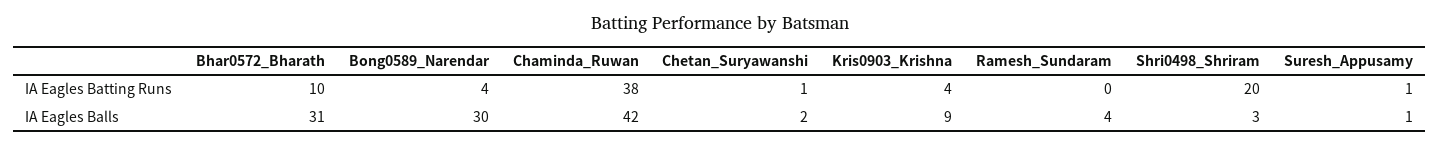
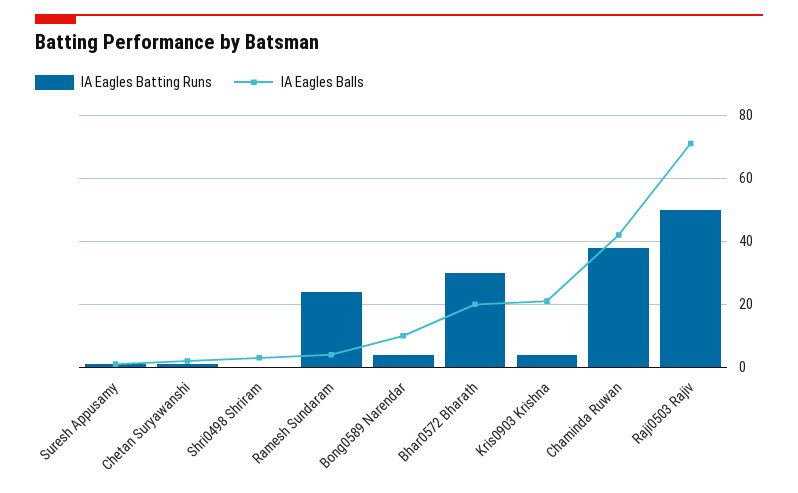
IA Eagles Batting Runs, Bhar0572_Bharath: 10 -> 30
IA Eagles Batting Runs, Ramesh_Sundaram: 0 -> 25
IA Eagles Batting Runs, Shri0498_Shriram: 20 -> 0
IA Eagles Balls, Bhar0572_Bharath: 31 -> 20
IA Eagles Balls, Bong0589_Narendar: 30 -> 10
IA Eagles Balls, Kris0903_Krishna: 9 -> 20
IA Eagles Batting Runs, Raji0503 Rajiv: none -> 50
IA Eagles Balls, Raji0503 Rajiv: none -> 70

